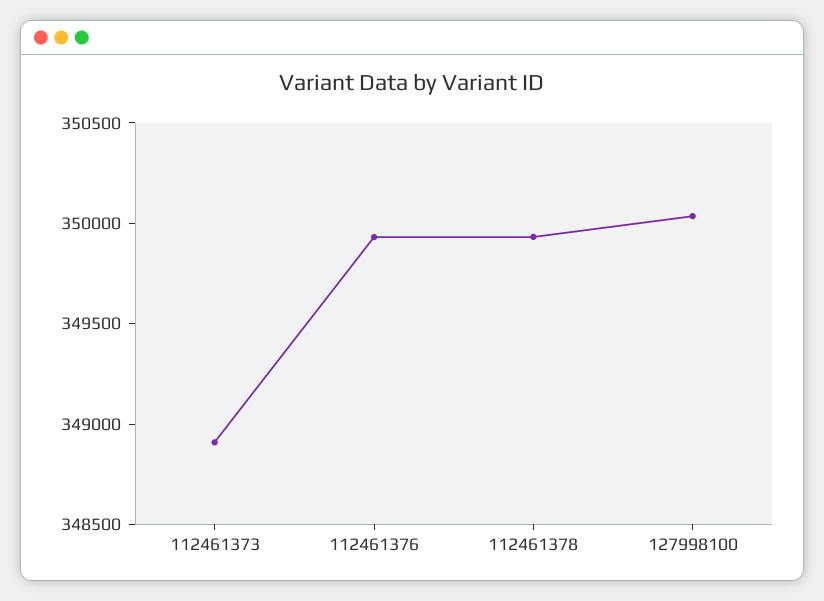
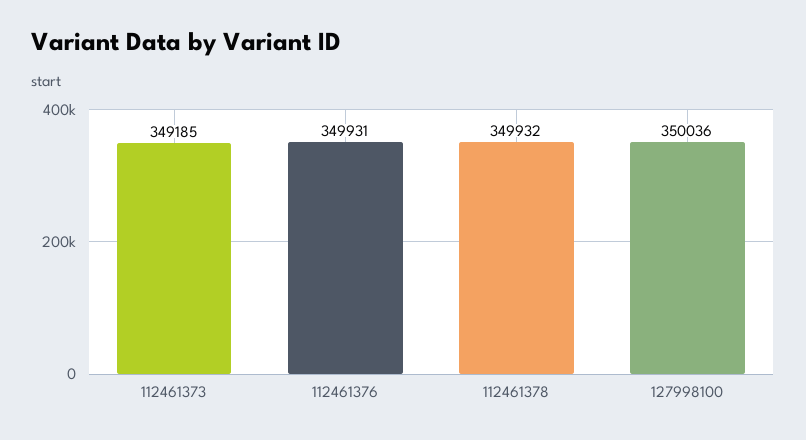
112461373: 348900 -> 349185

